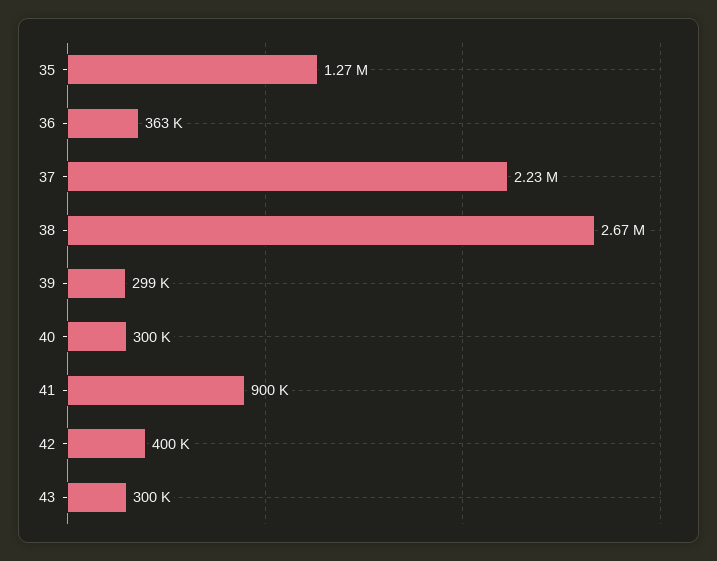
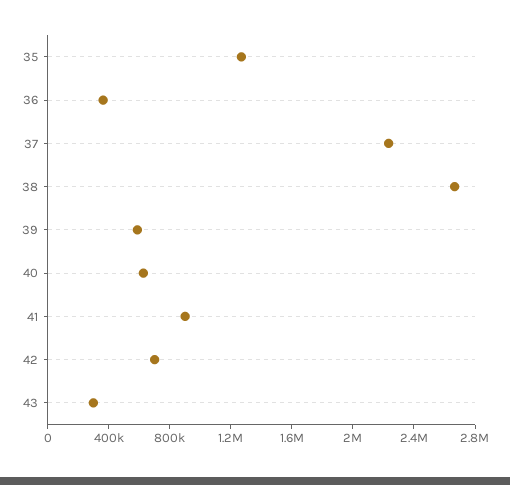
39: 299000 -> 600000
40: 300000 -> 600000
42: 400000 -> 700000

